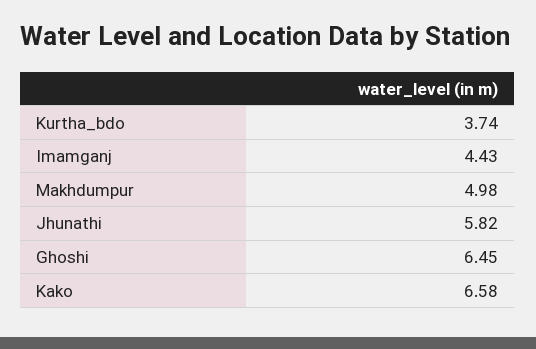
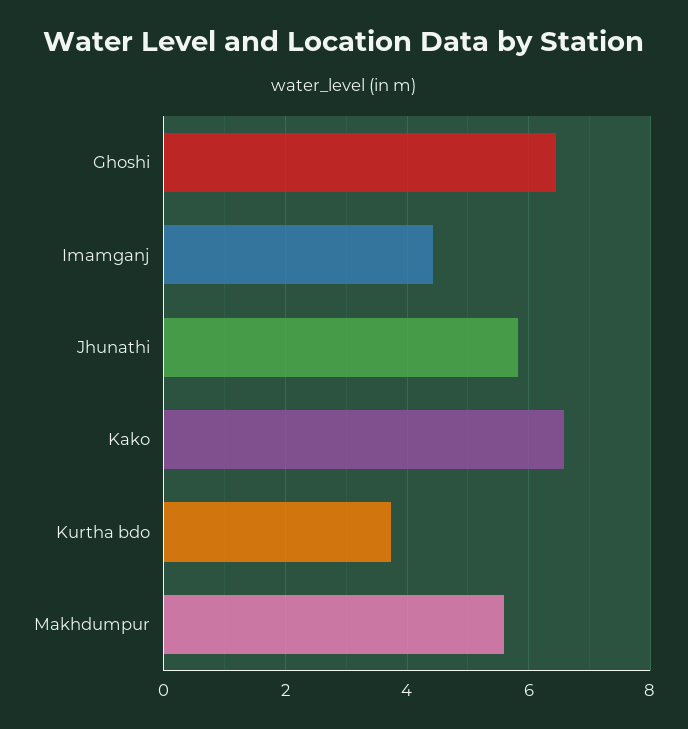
Makhdumpur: 4.98 -> 5.6

